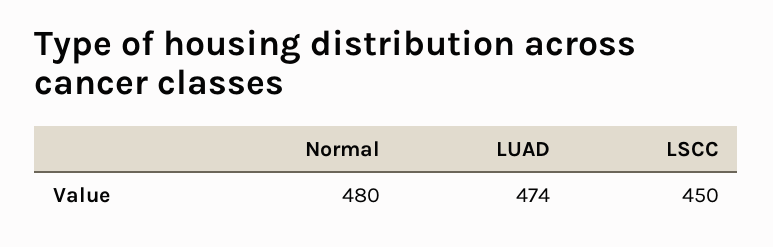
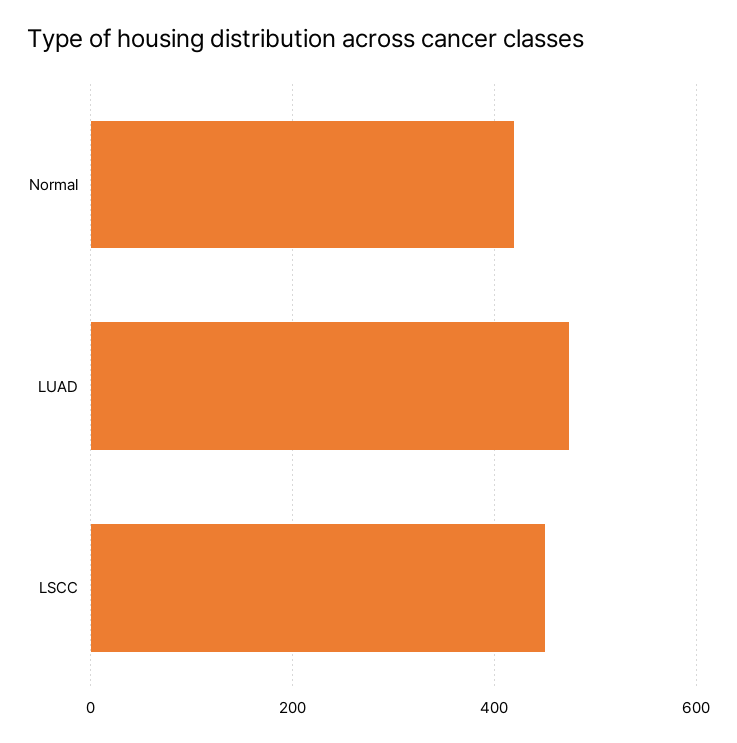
Normal: 480 -> 420

